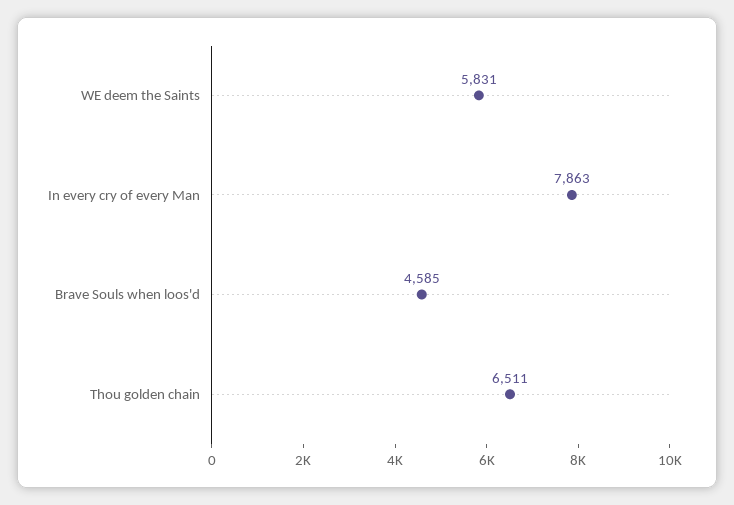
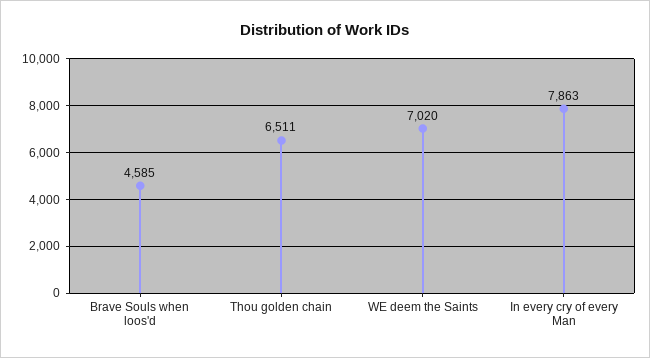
WE deem the Saints: 5831 -> 7020

